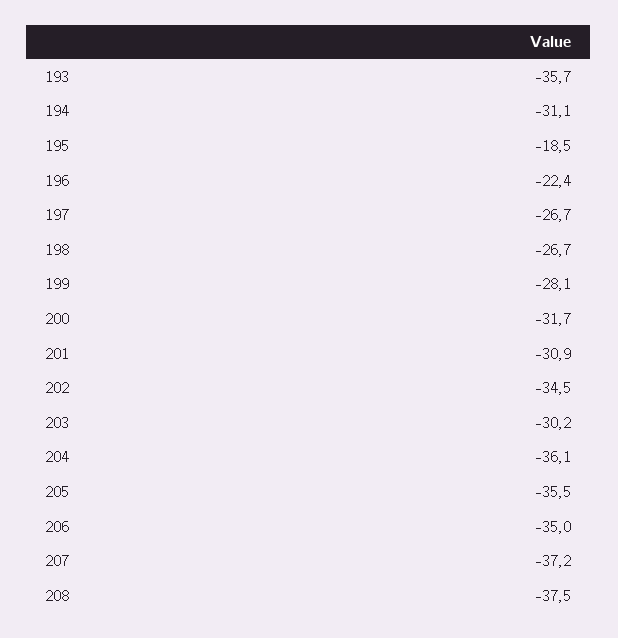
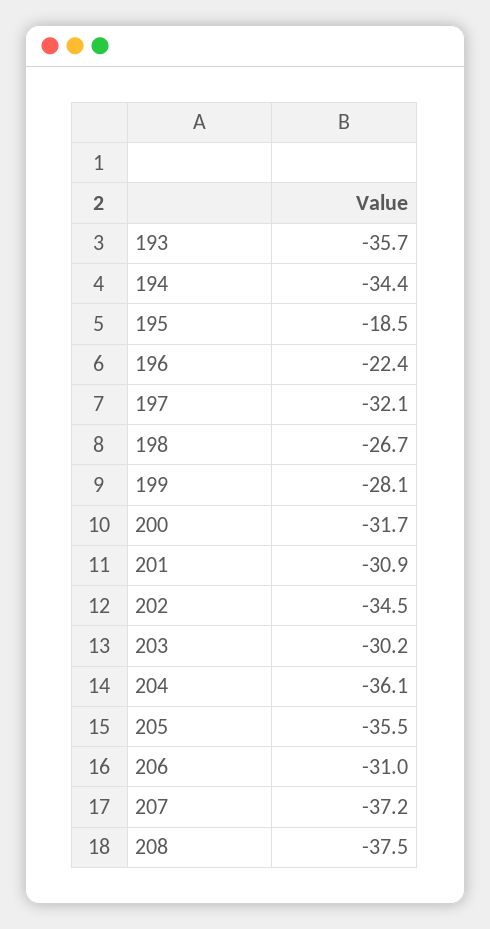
194: -31.1 -> -34.4
197: -26.7 -> -32.1
206: -35 -> -31

